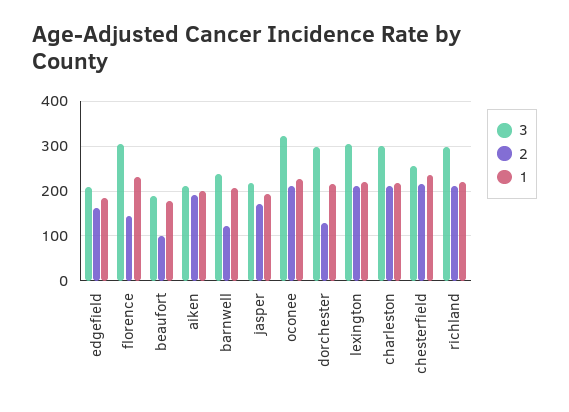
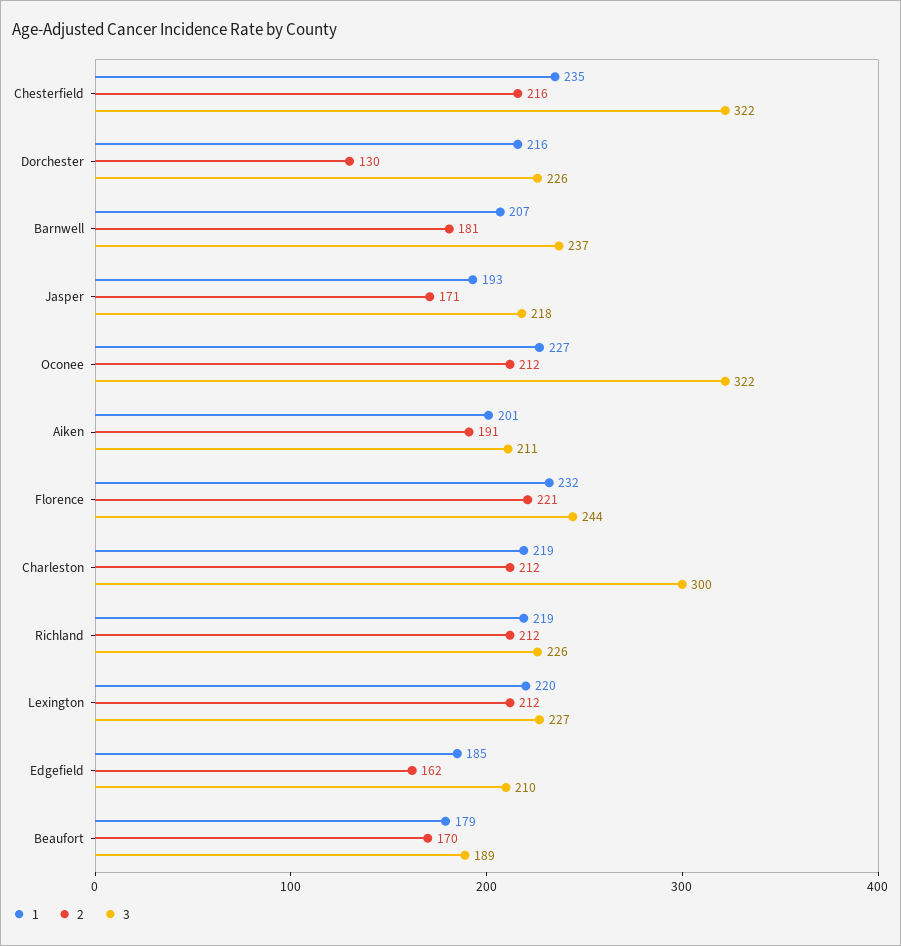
3, florence: 300 -> 244
2, florence: 140 -> 221
2, beaufort: 100 -> 170
2, barnwell: 120 -> 181
3, dorchester: 300 -> 226
3, lexington: 300 -> 227
3, chesterfield: 260 -> 322
3, richland: 300 -> 226

